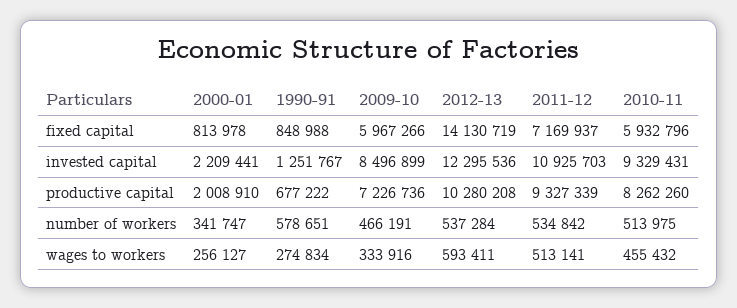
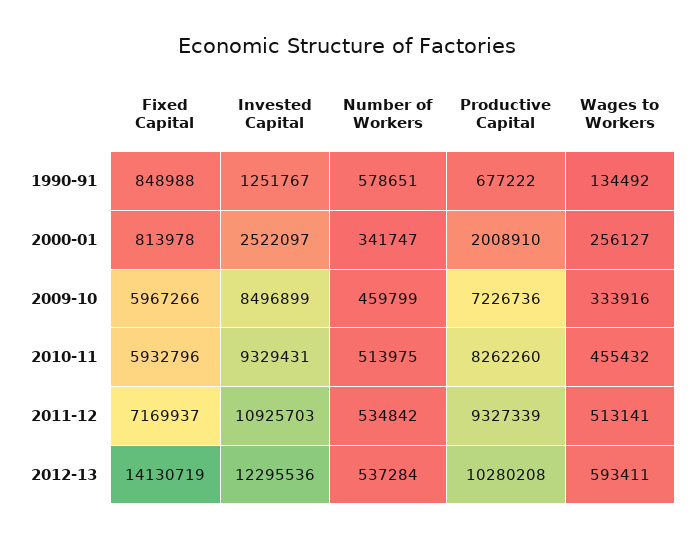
2000-01, invested capital: 2209441 -> 2522097
2009-10, number of workers: 466191 -> 459799
1990-91, wages to workers: 274834 -> 134492

